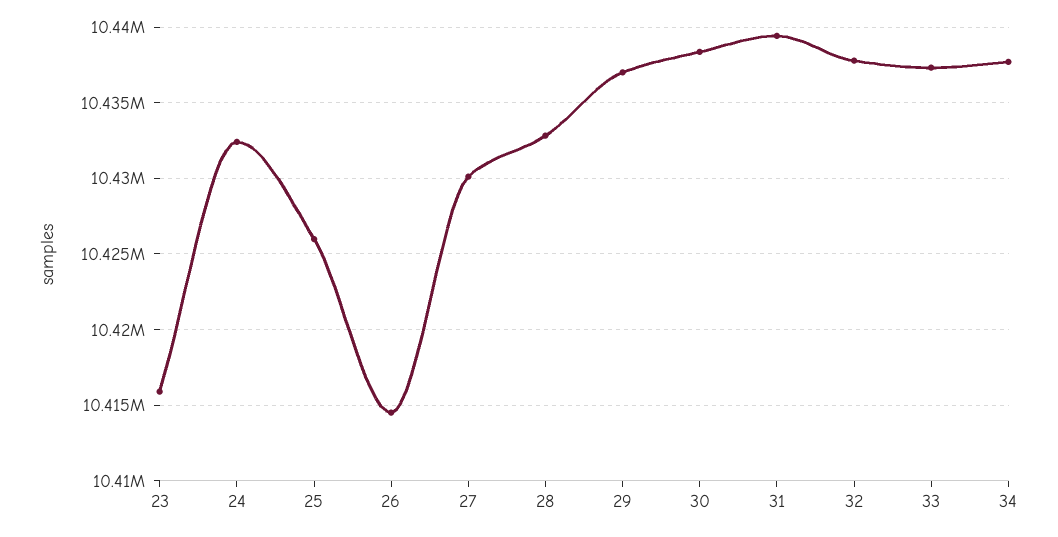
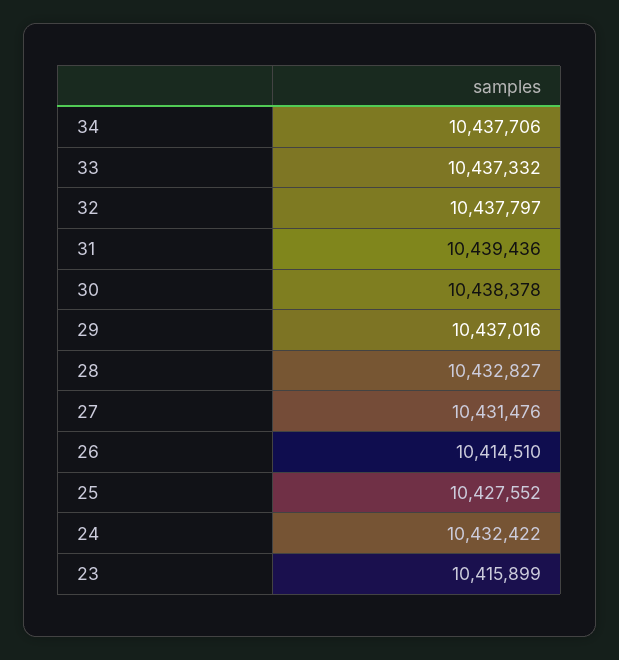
25: 10426000 -> 10427552
27: 10430000 -> 10431476

